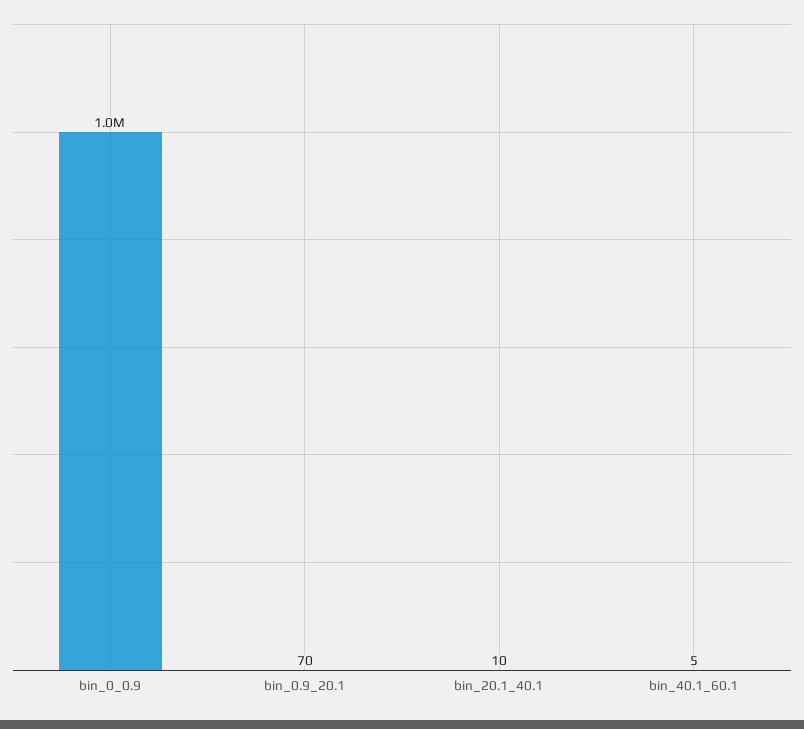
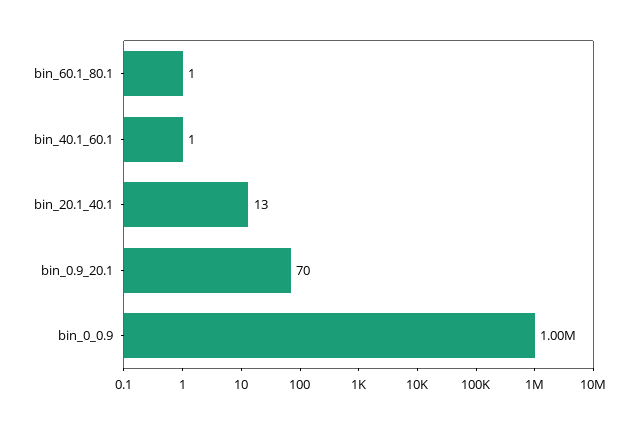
bin_20.1_40.1: 10 -> 13
bin_40.1_60.1: 5 -> 1
bin_60.1_80.1: none -> 1

